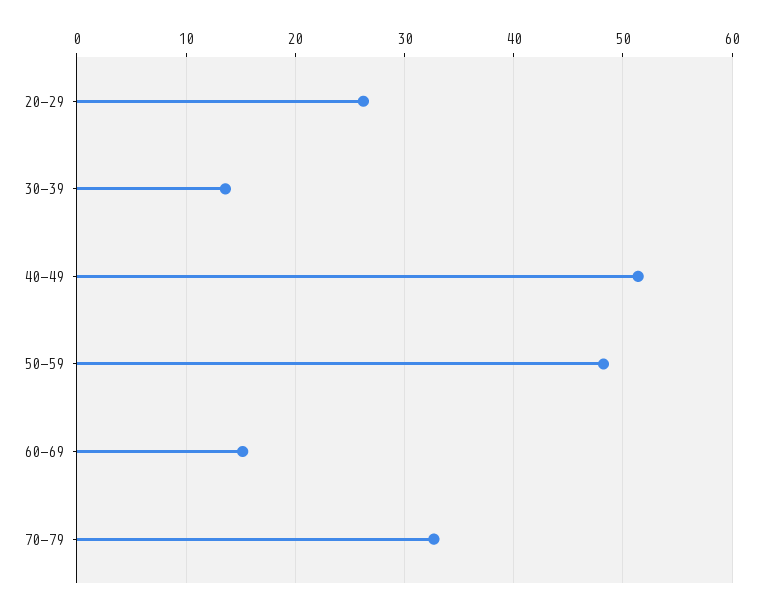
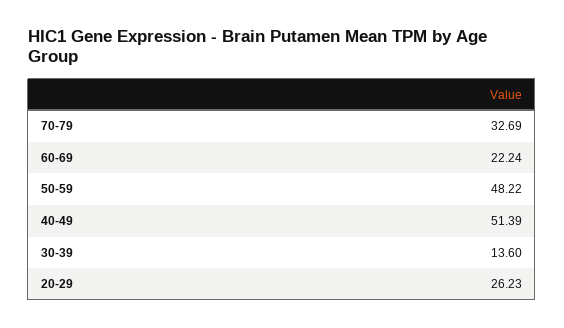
60-69: 15 -> 22.24

